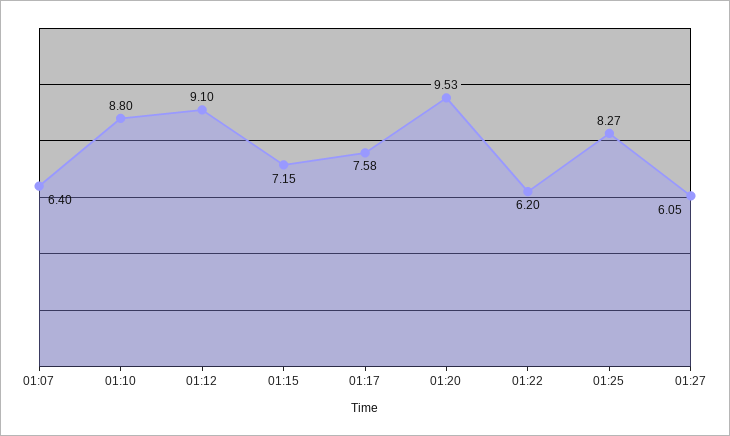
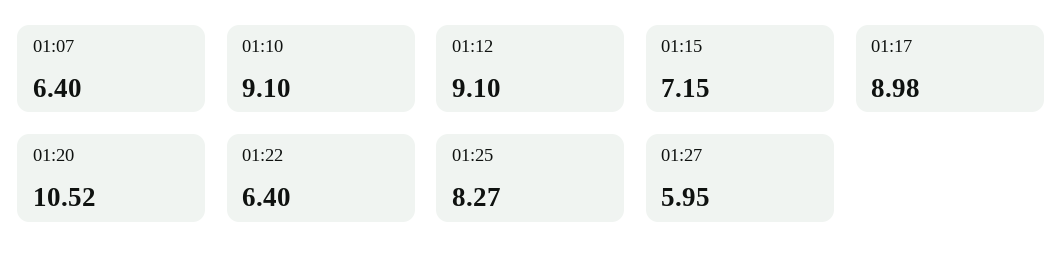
01:10: 8.8 -> 9.1
01:17: 7.58 -> 8.98
01:20: 9.53 -> 10.52
01:22: 6.2 -> 6.4
01:27: 6.05 -> 5.95

